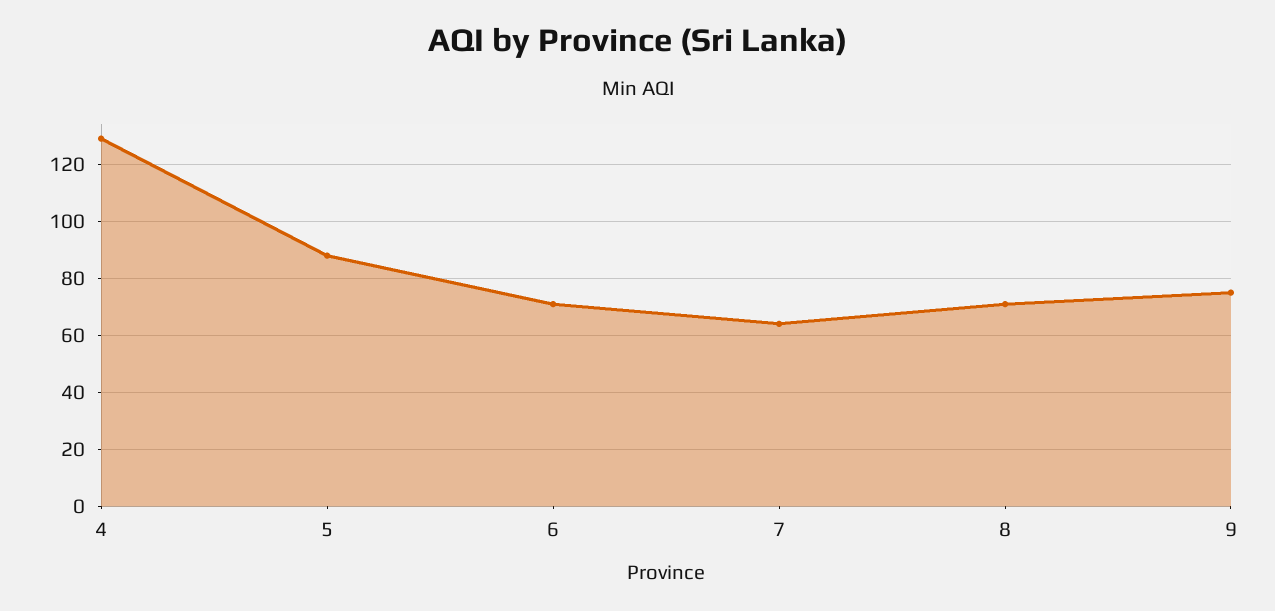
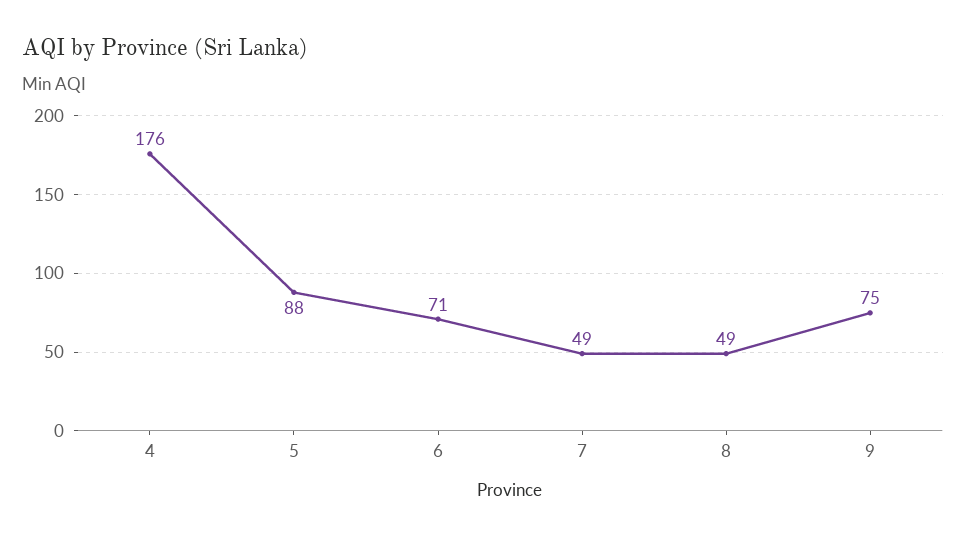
4: 130 -> 176
7: 65 -> 49
8: 70 -> 49

